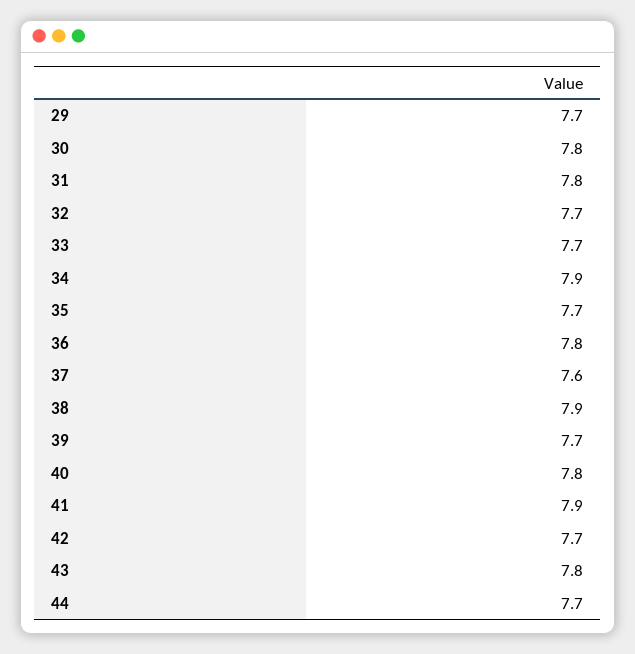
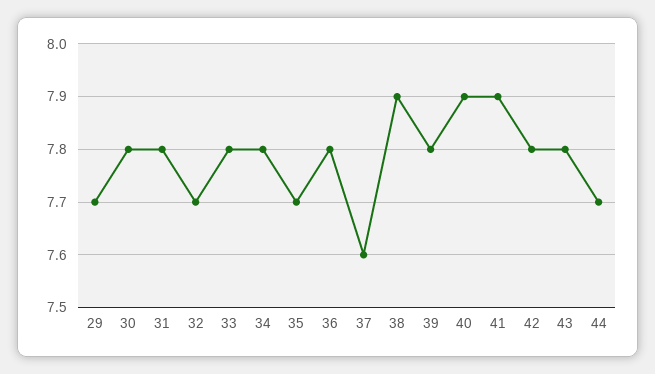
33: 7.7 -> 7.8
34: 7.9 -> 7.8
39: 7.7 -> 7.8
40: 7.8 -> 7.9
42: 7.7 -> 7.8

